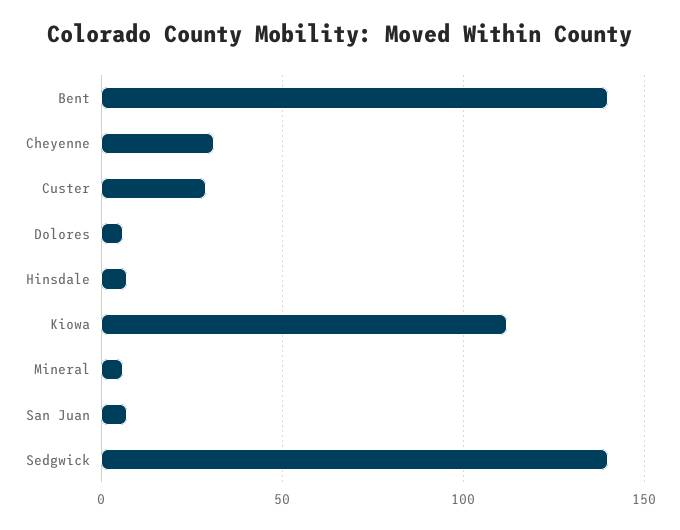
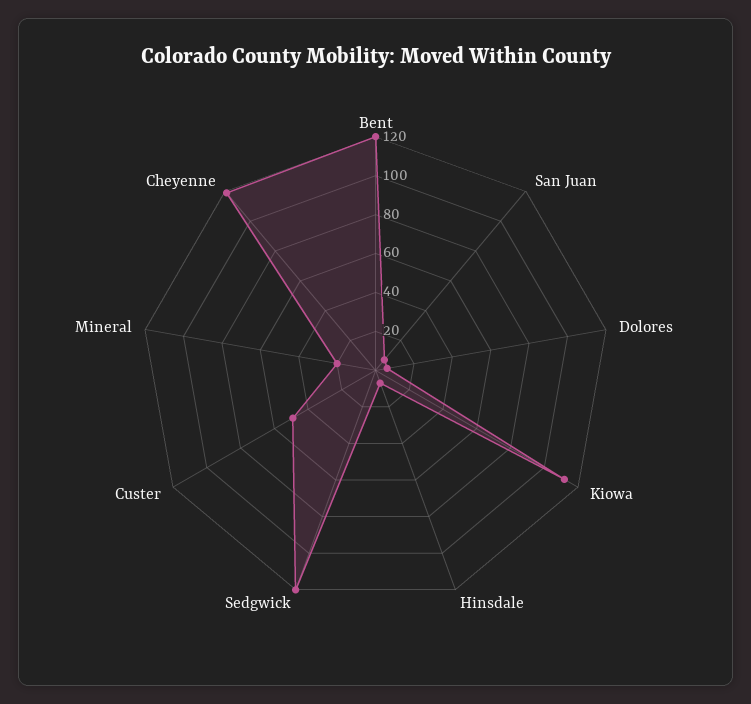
Bent: 140 -> 120
Cheyenne: 30 -> 120
Custer: 30 -> 50
Mineral: 5 -> 20
Sedgwick: 140 -> 120

